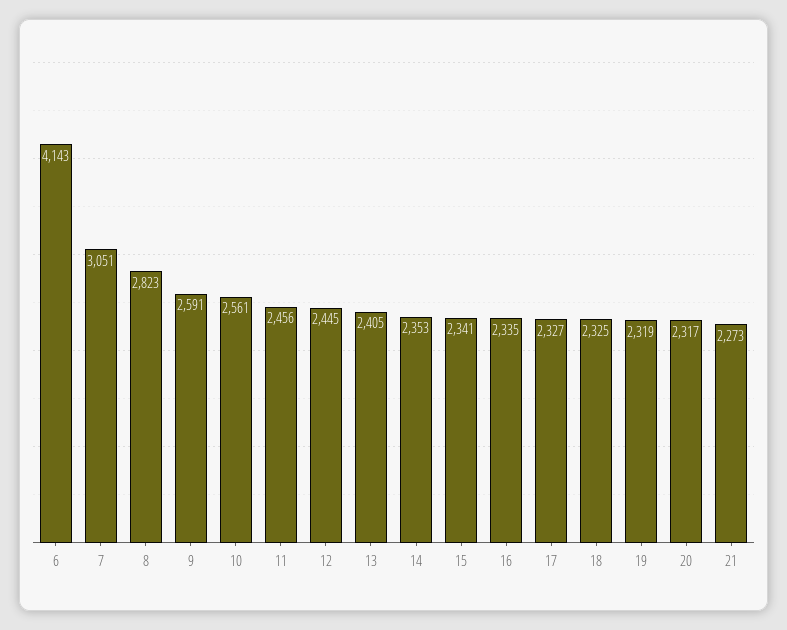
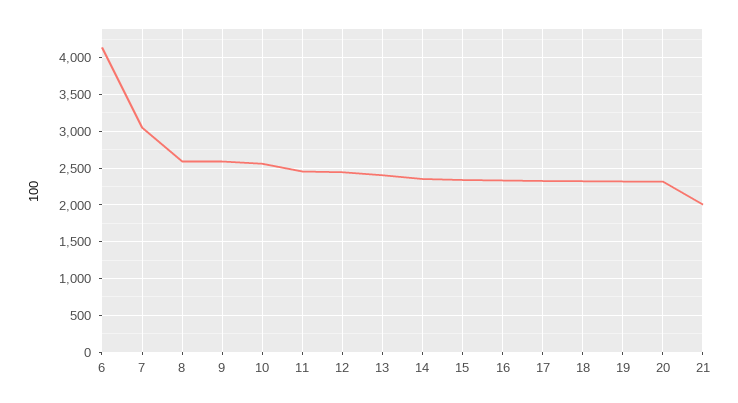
8: 2823 -> 2600
21: 2273 -> 2000

